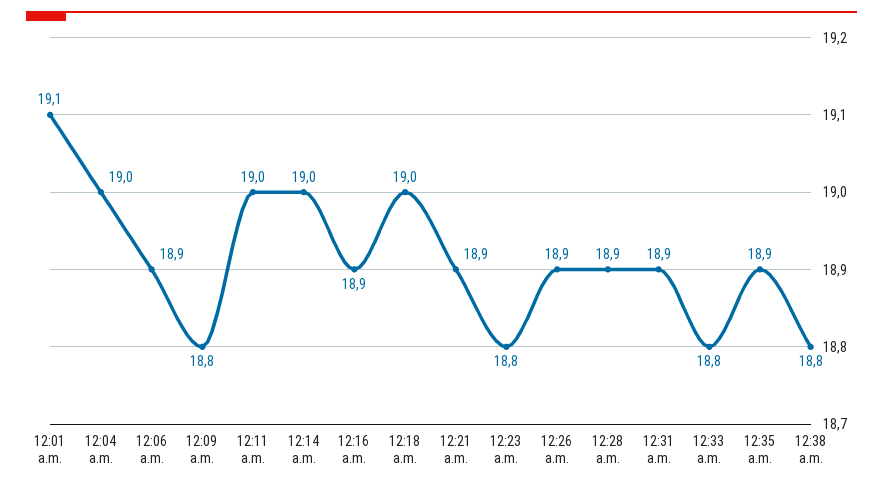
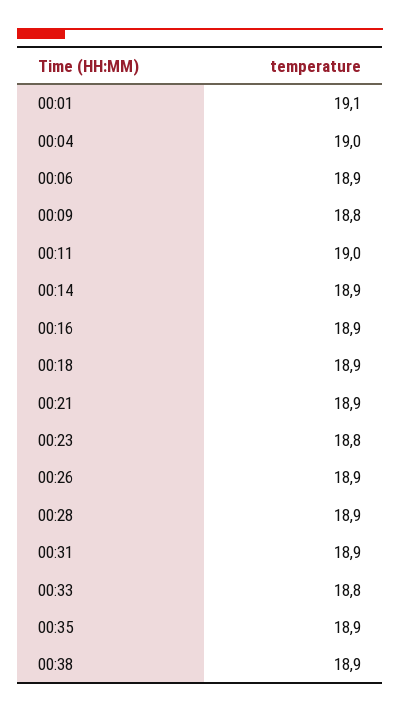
12:14 a.m.: 19 -> 18.9
12:18 a.m.: 19 -> 18.9
12:38 a.m.: 18.8 -> 18.9

